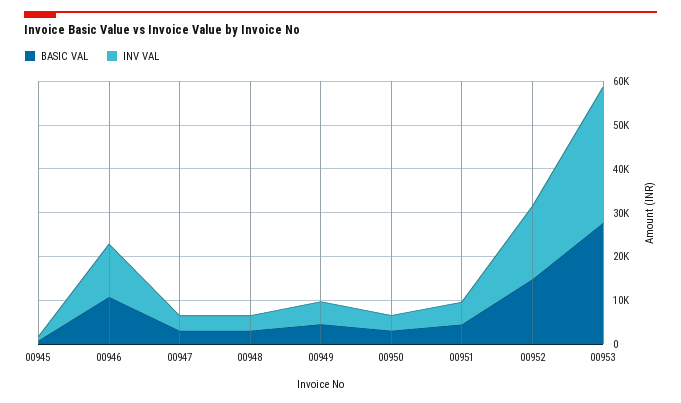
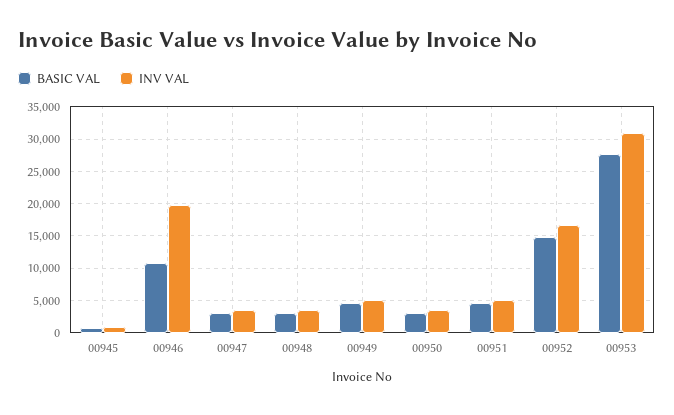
INV VAL, 00946: 12000 -> 20000

